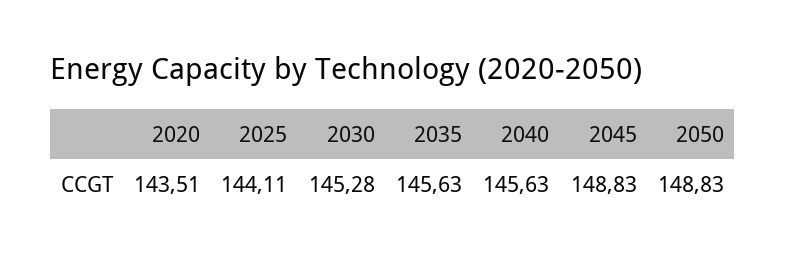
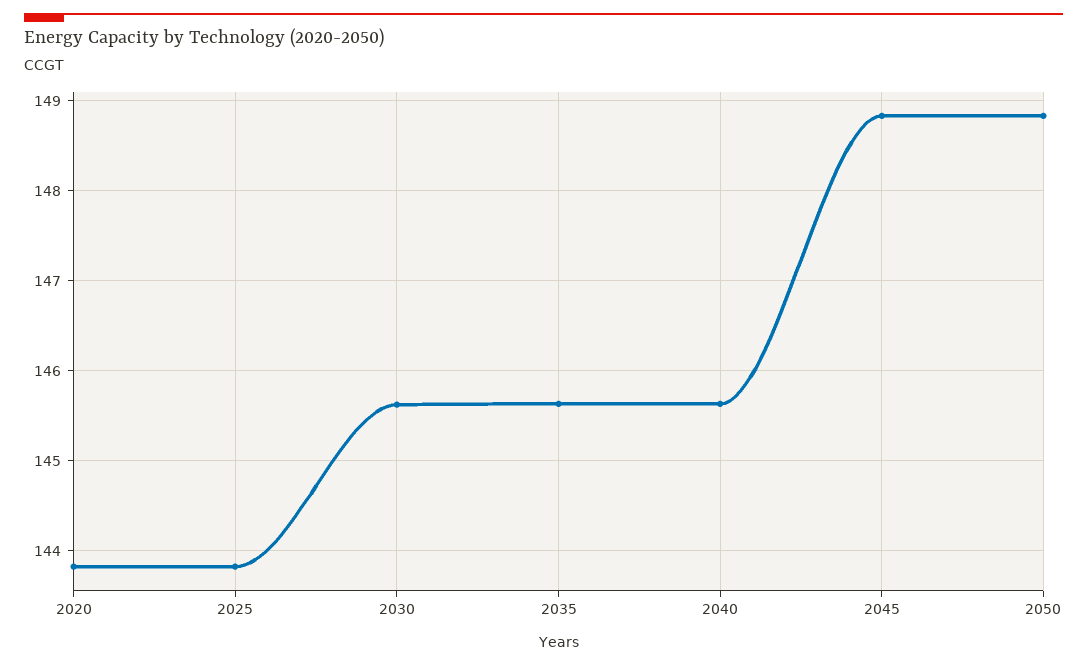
2020: 143.51 -> 143.8
2025: 144.11 -> 143.8
2030: 145.28 -> 145.6

